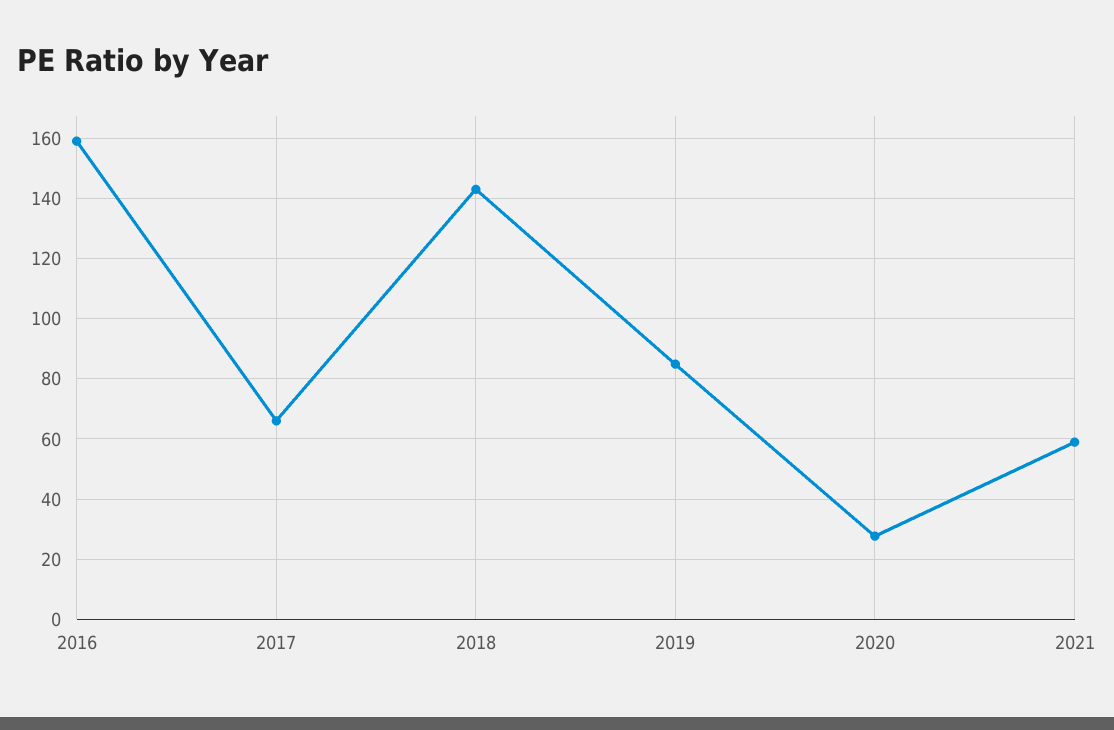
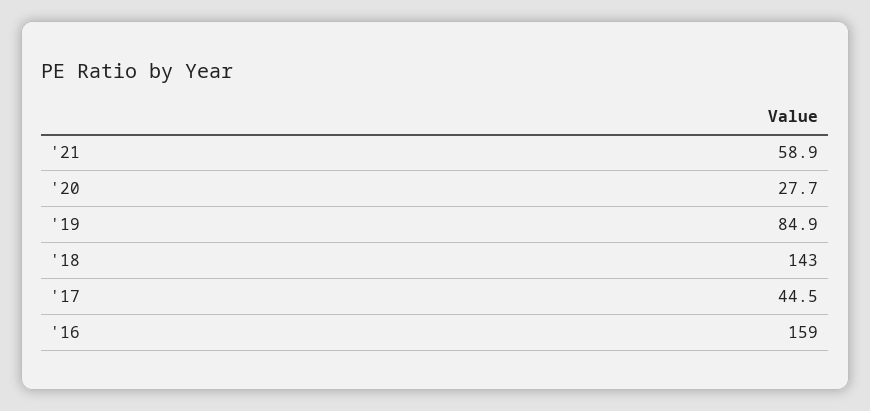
2017: 66 -> 44.5

